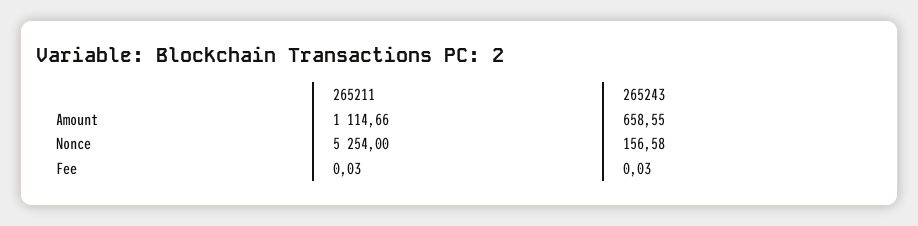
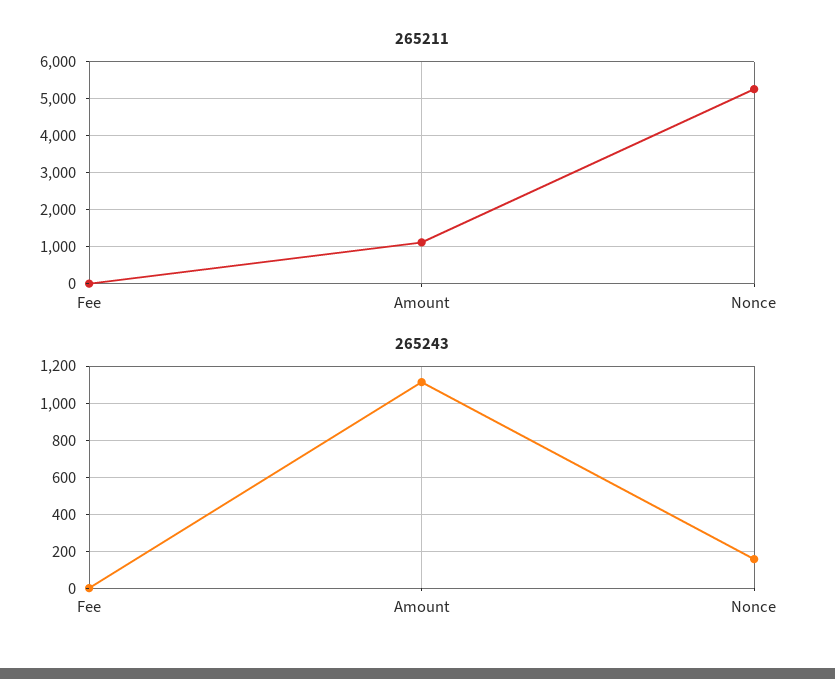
265243, Amount: 658.55 -> 1100

